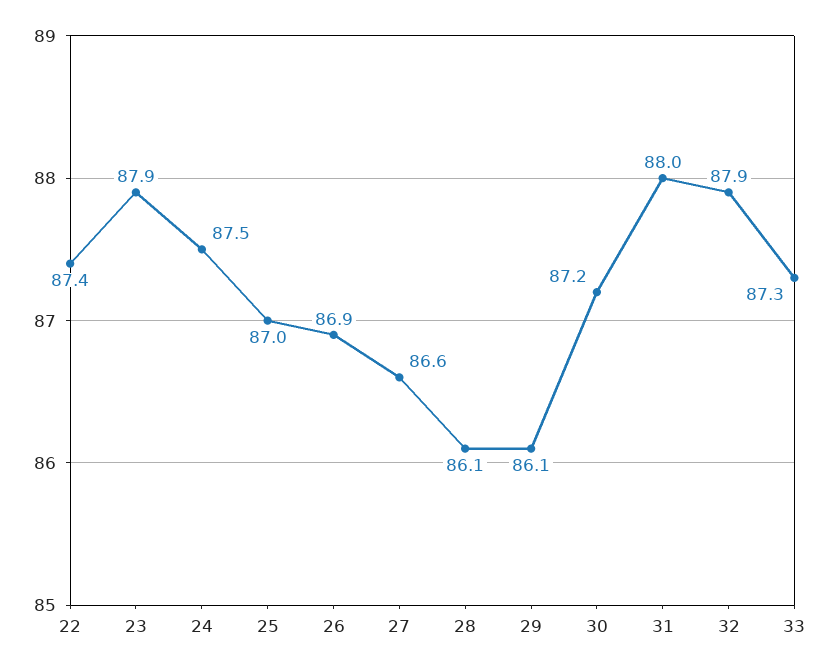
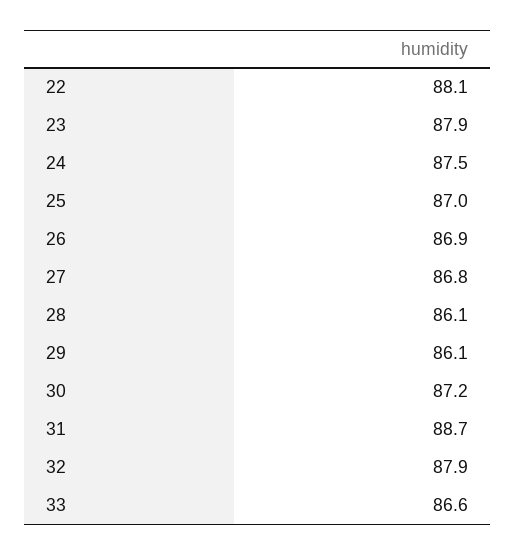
22: 87.4 -> 88.1
27: 86.6 -> 86.8
31: 88 -> 88.7
33: 87.3 -> 86.6

